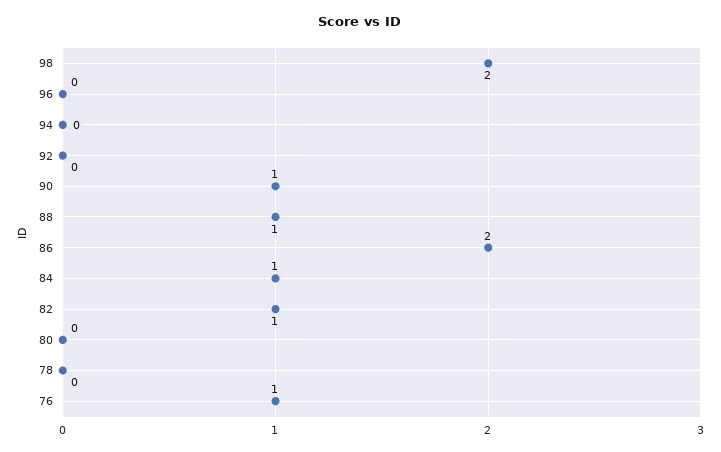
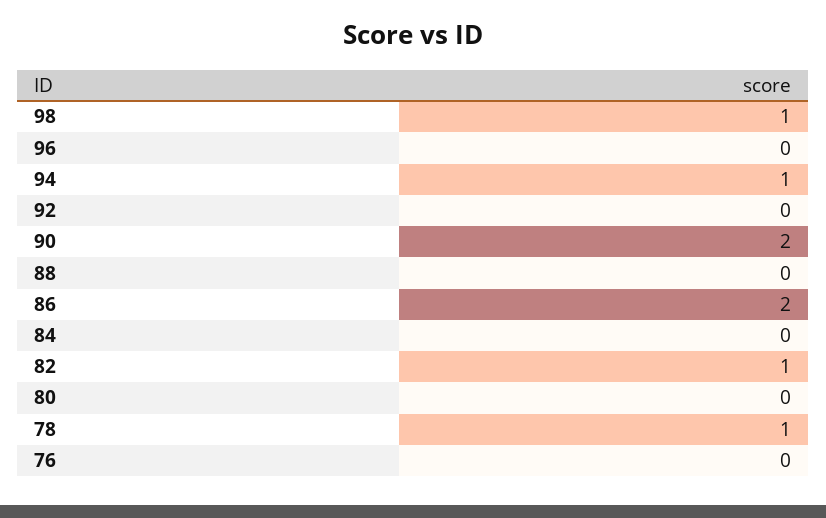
98: 2 -> 1
94: 0 -> 1
90: 1 -> 2
88: 1 -> 0
84: 1 -> 0
78: 0 -> 1
76: 1 -> 0

